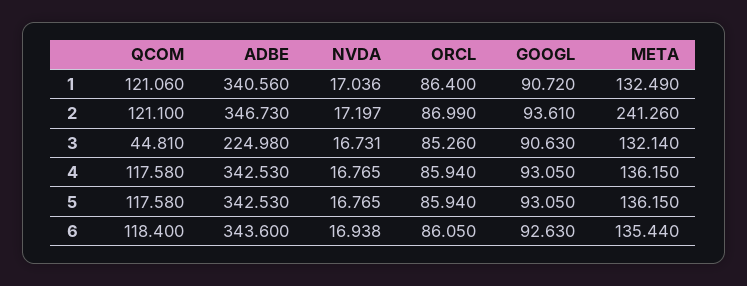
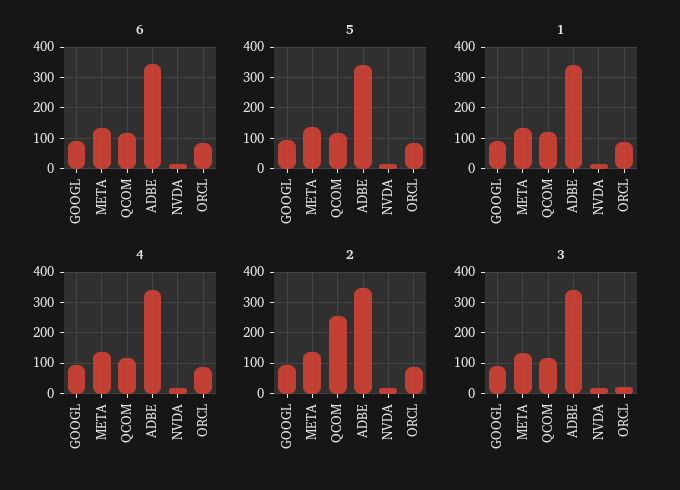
2, QCOM: 121.1 -> 260
2, META: 241.26 -> 140
3, QCOM: 44.81 -> 120
3, ADBE: 224.98 -> 340
3, ORCL: 85.26 -> 20

